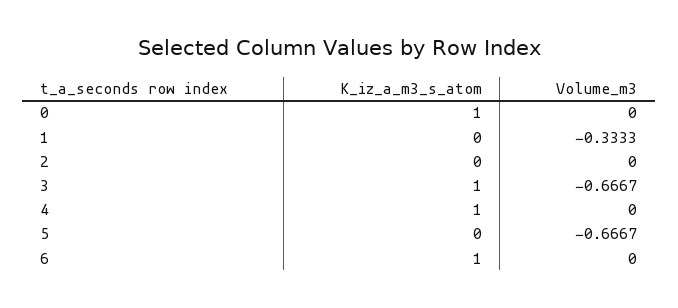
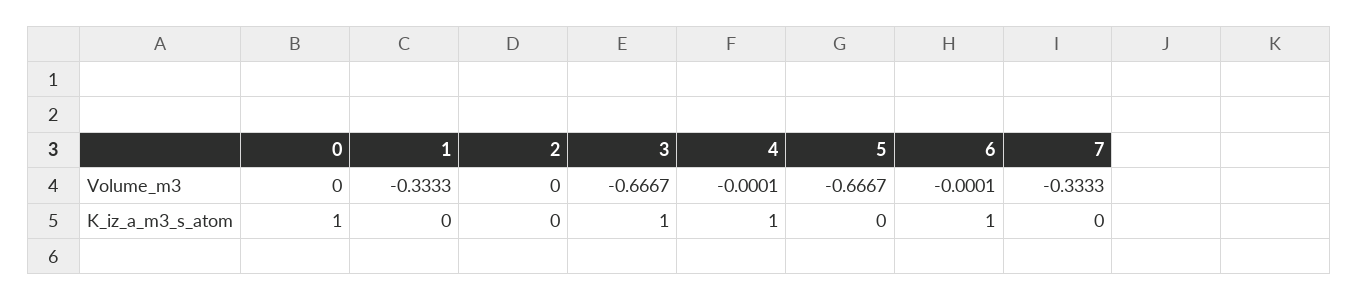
Volume_m3, 4: 0 -> -0.0001
Volume_m3, 6: 0 -> -0.0001
Volume_m3, 7: none -> -0.3333
K_iz_a_m3_s_atom, 7: none -> 0

